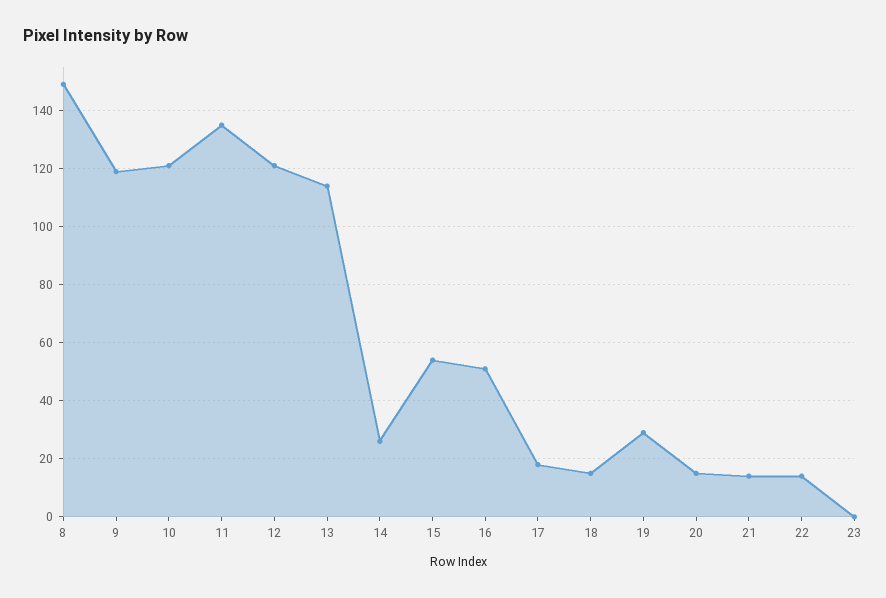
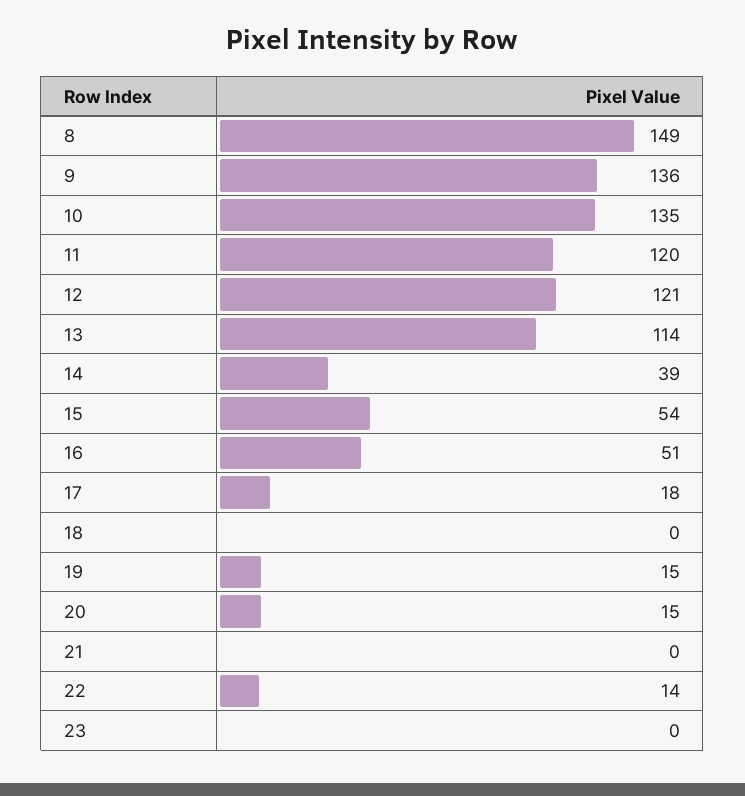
9: 120 -> 136
10: 120 -> 135
11: 135 -> 120
14: 25 -> 39
18: 15 -> 0
19: 30 -> 15
21: 15 -> 0

